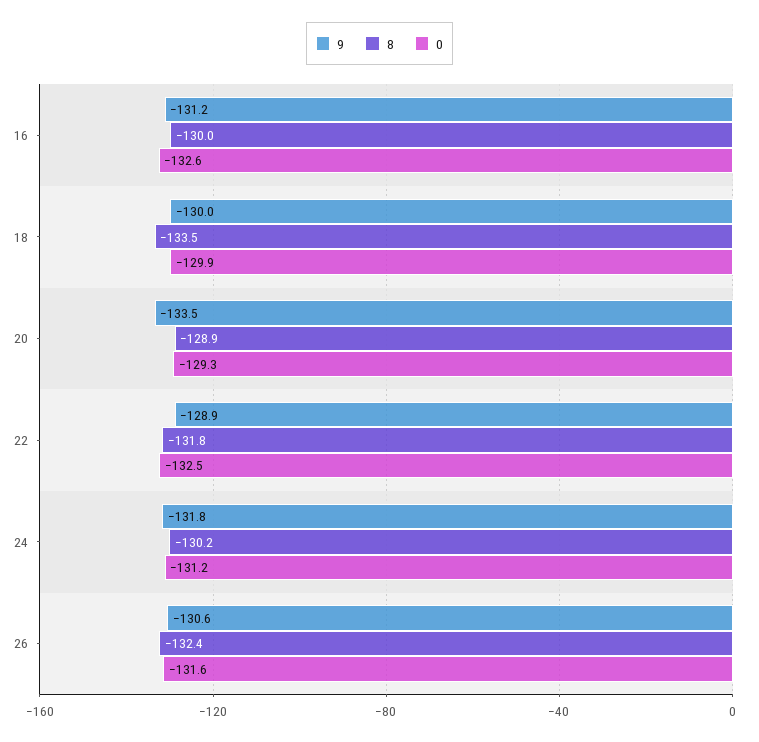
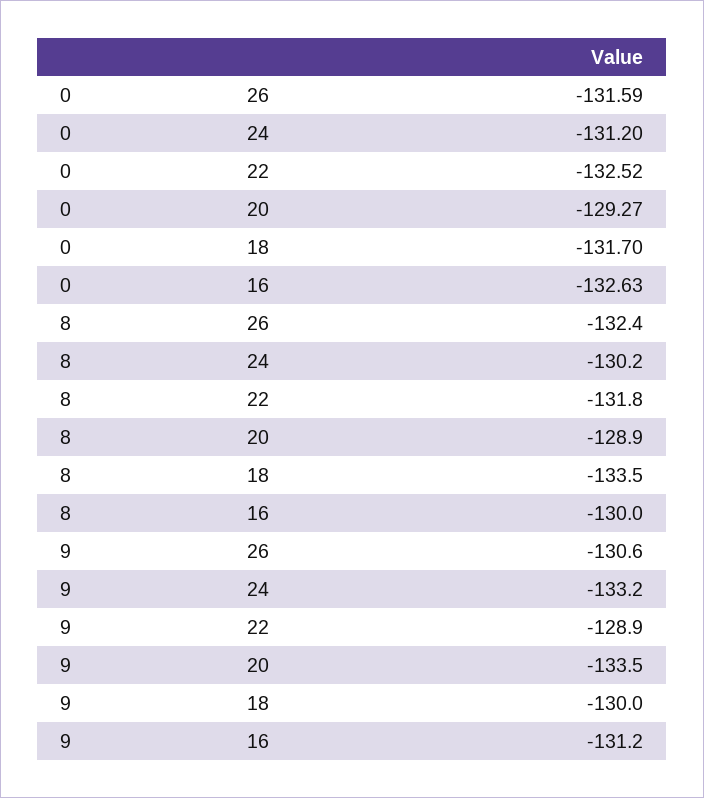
0, 18: -129.9 -> -131.7
9, 24: -131.8 -> -133.2

